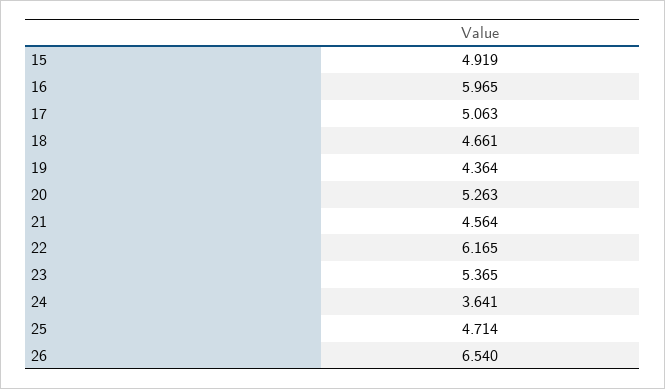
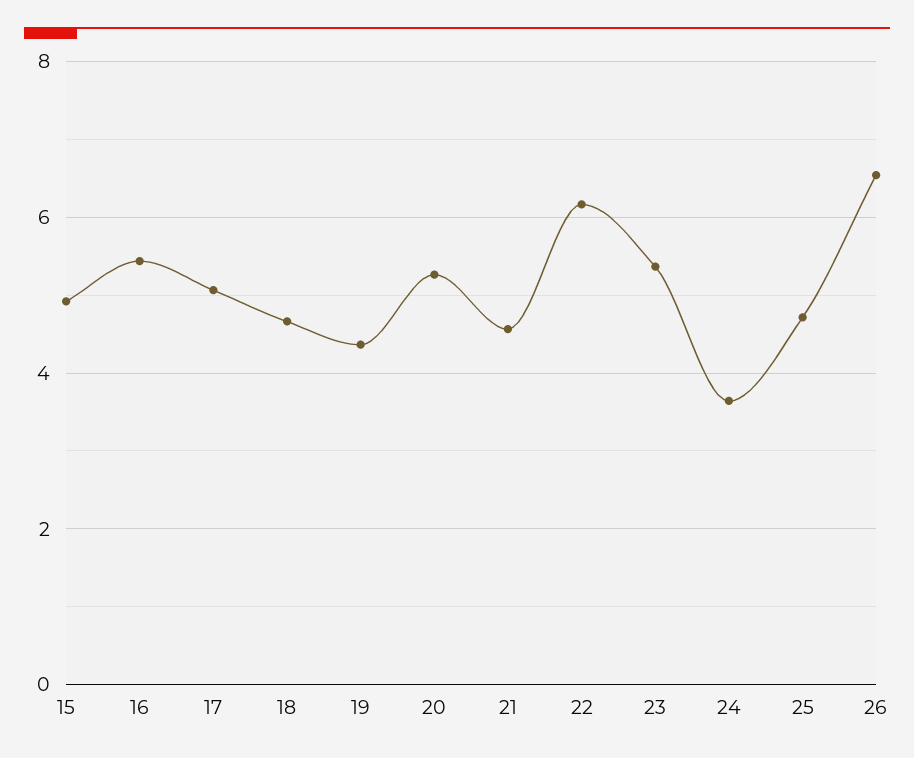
16: 5.965 -> 5.4

